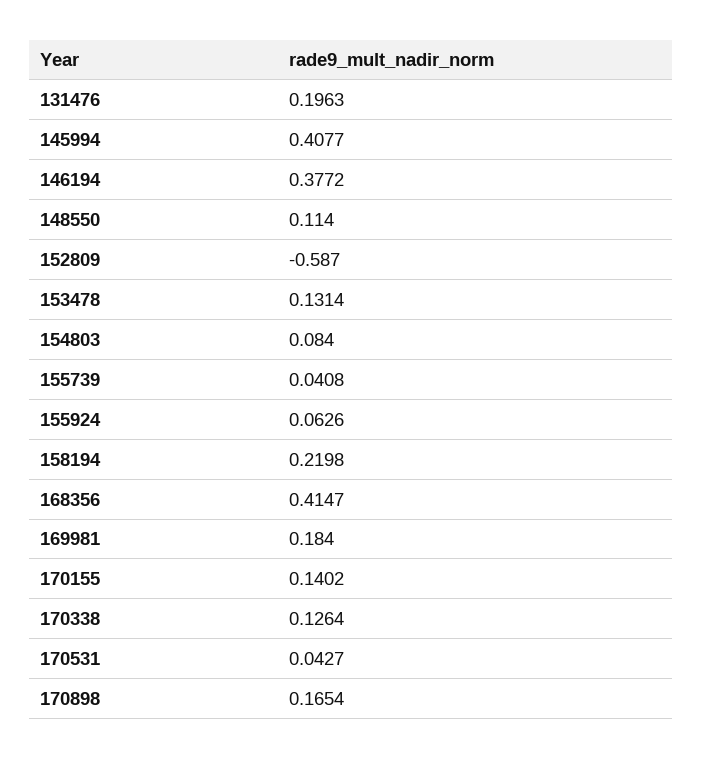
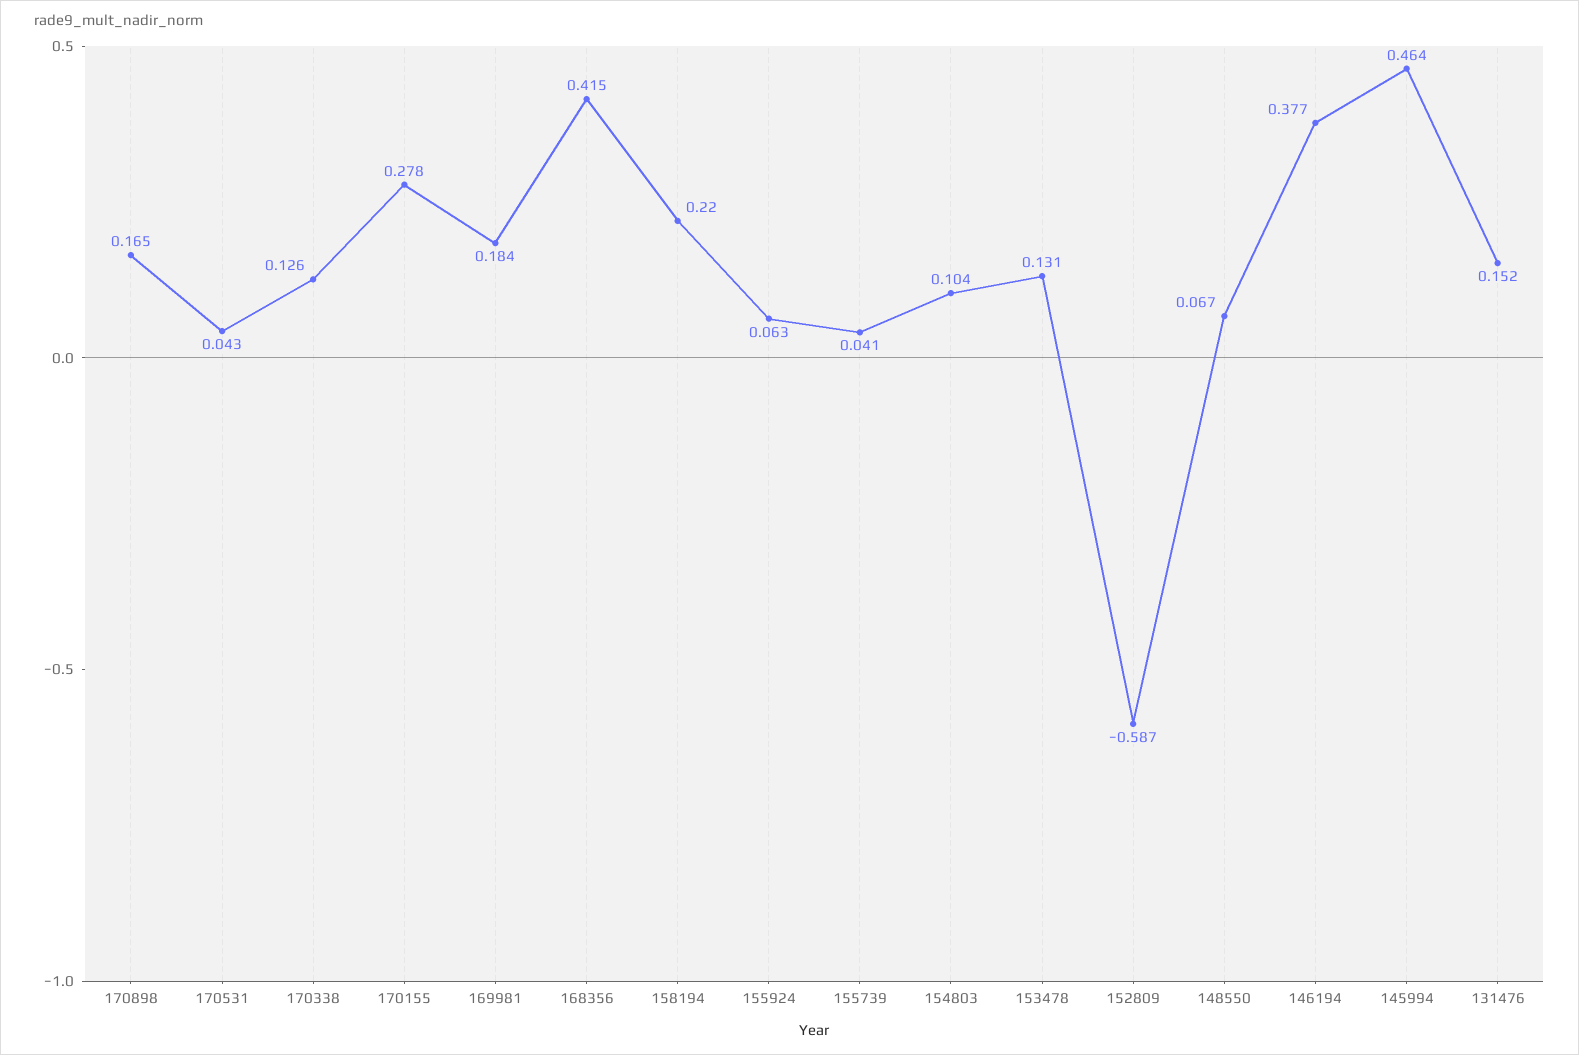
131476: 0.1963 -> 0.152
145994: 0.4077 -> 0.464
148550: 0.114 -> 0.067
154803: 0.084 -> 0.104
170155: 0.1402 -> 0.278

